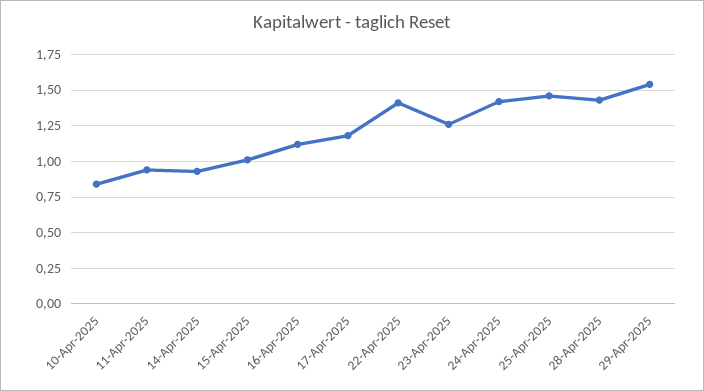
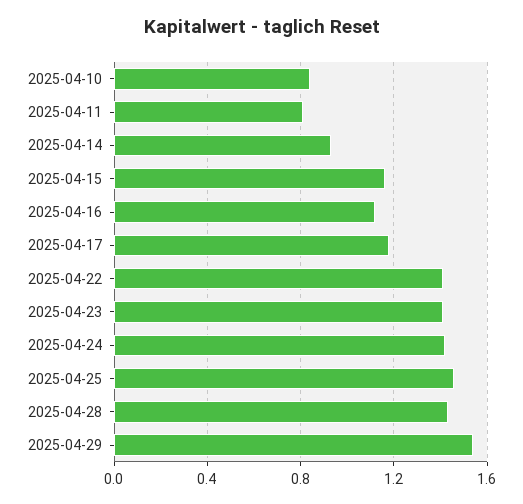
11-Apr-2025: 0.95 -> 0.8
15-Apr-2025: 1 -> 1.15
23-Apr-2025: 1.25 -> 1.4

